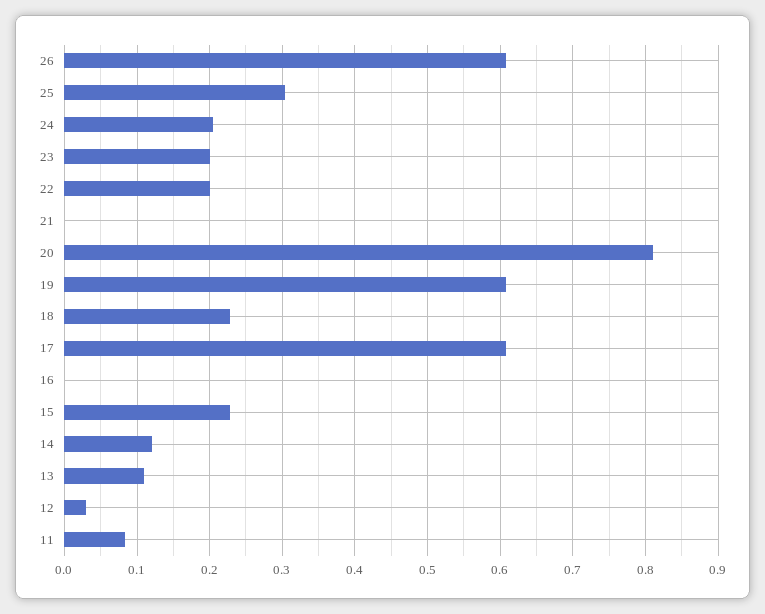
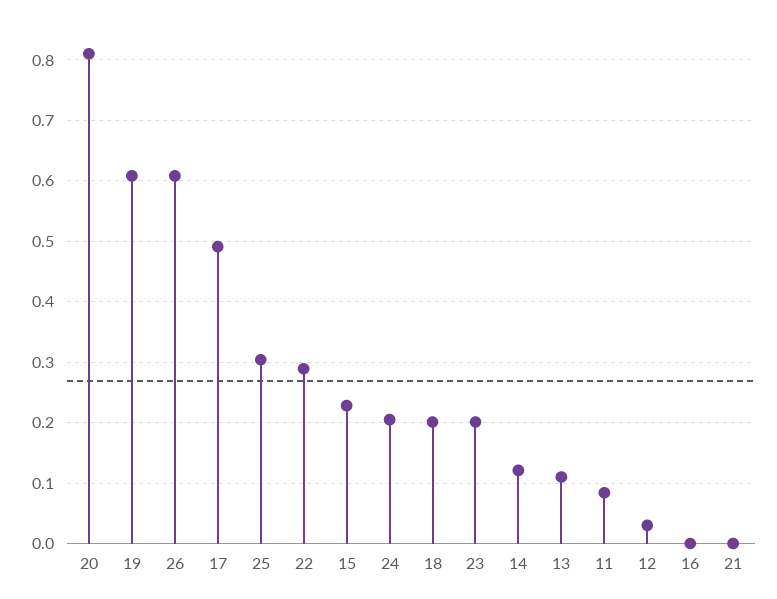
22: 0.2 -> 0.29
18: 0.23 -> 0.2
17: 0.61 -> 0.49

